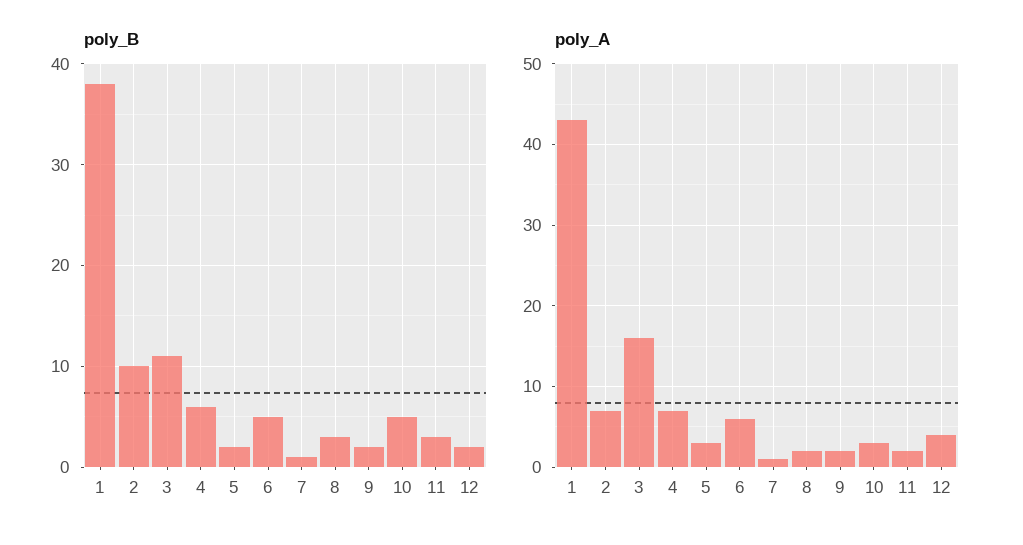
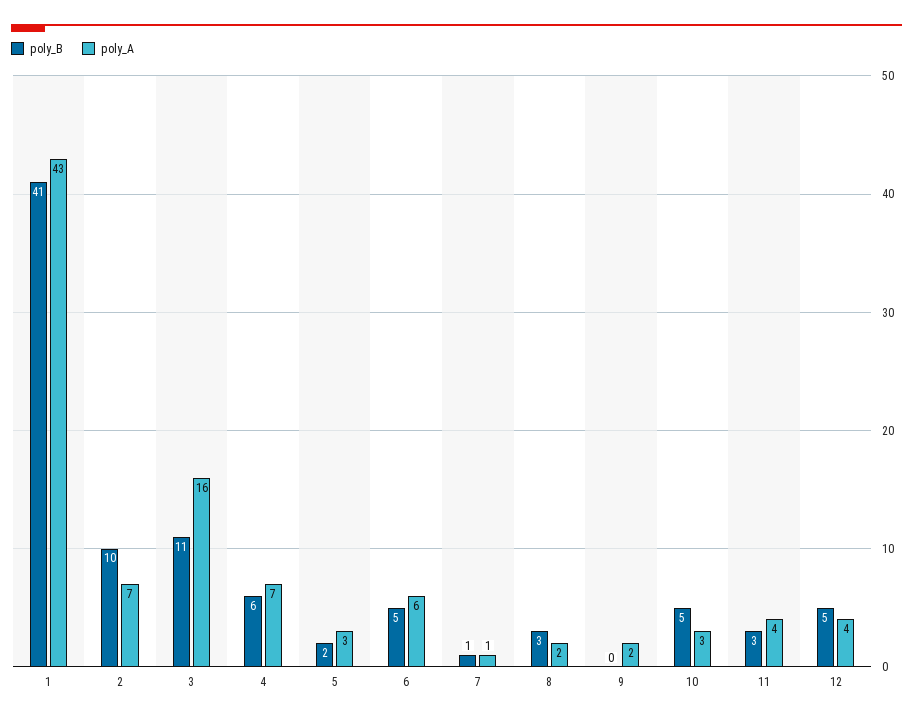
poly_B, 1: 38 -> 41
poly_B, 9: 2 -> 0
poly_B, 12: 2 -> 5
poly_A, 11: 2 -> 4

